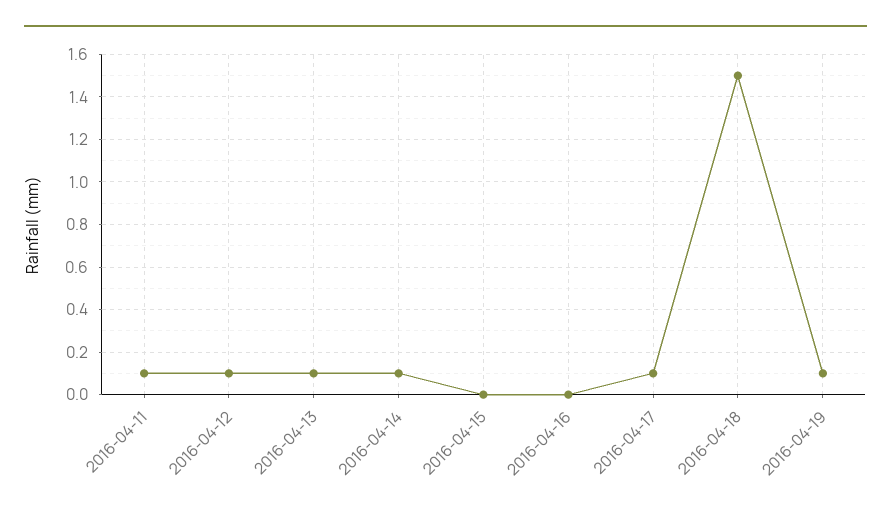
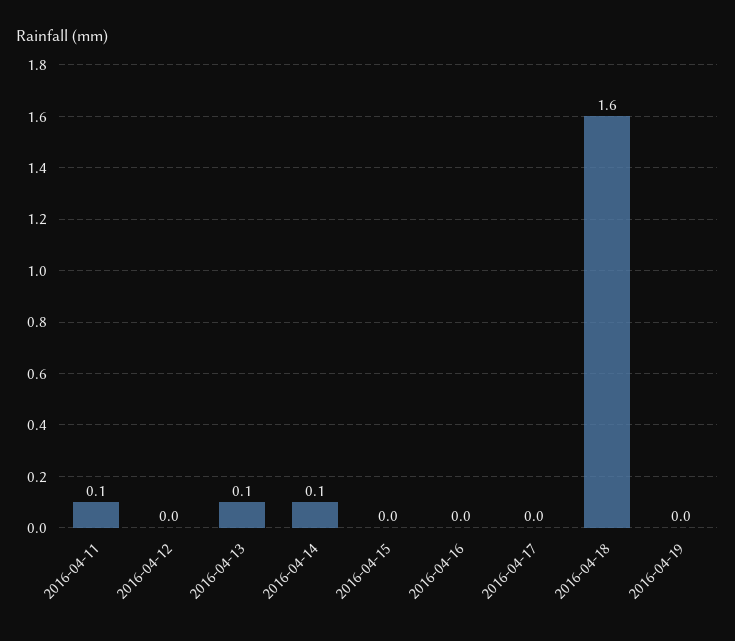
2016-04-12: 0.1 -> 0
2016-04-17: 0.1 -> 0
2016-04-18: 1.5 -> 1.6
2016-04-19: 0.1 -> 0

